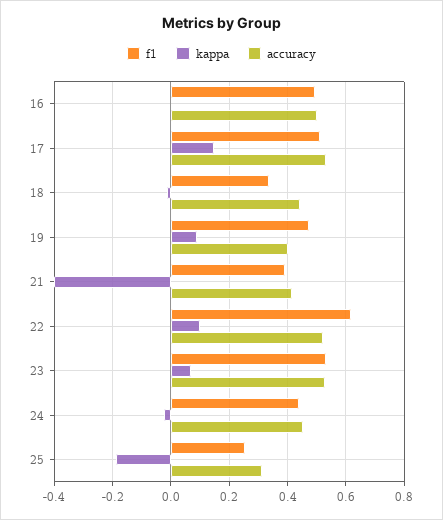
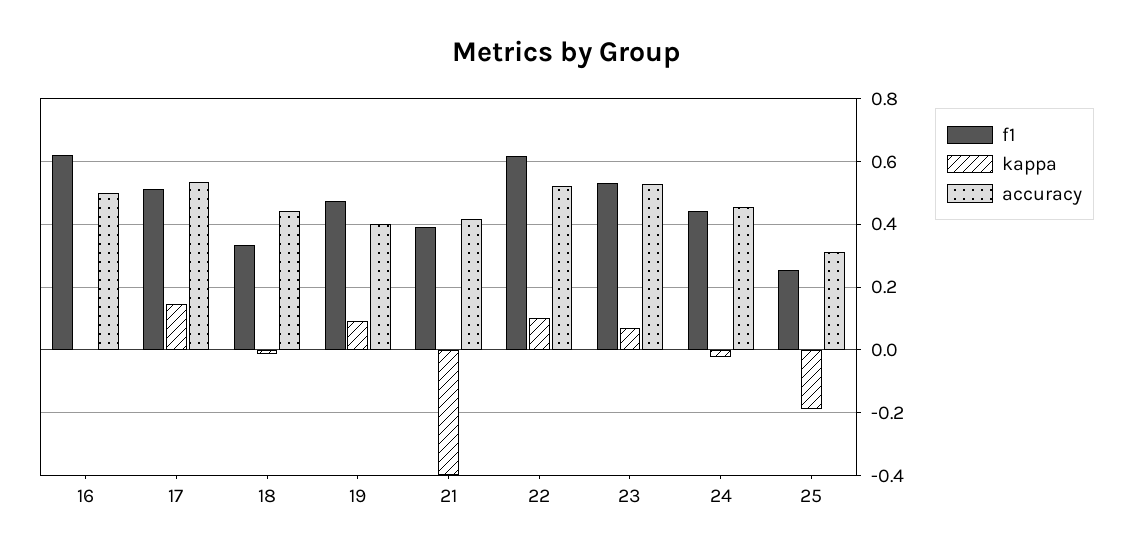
f1, 16: 0.5 -> 0.62

